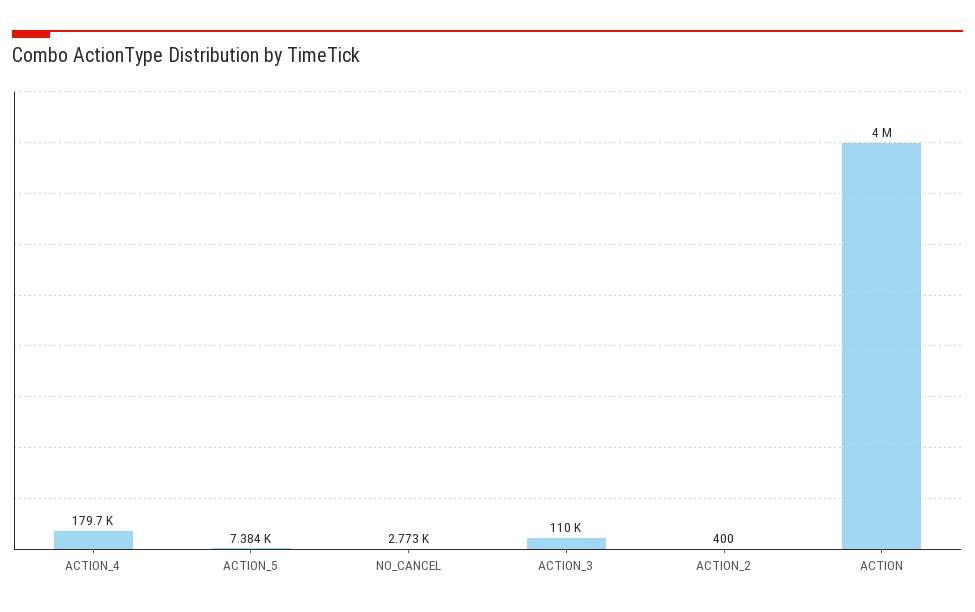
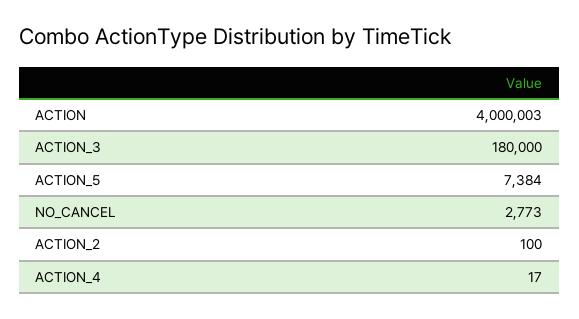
ACTION_4: 179700 -> 17
ACTION_3: 110000 -> 180000
ACTION_2: 400 -> 100

